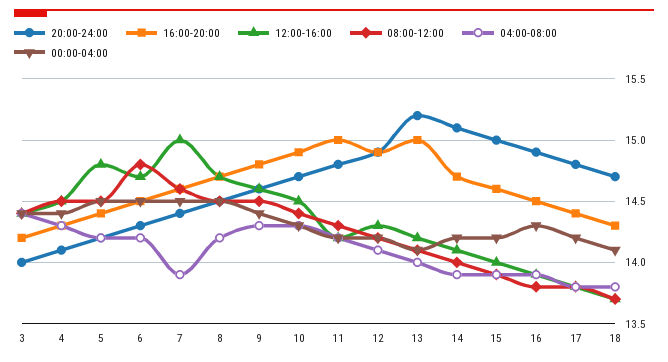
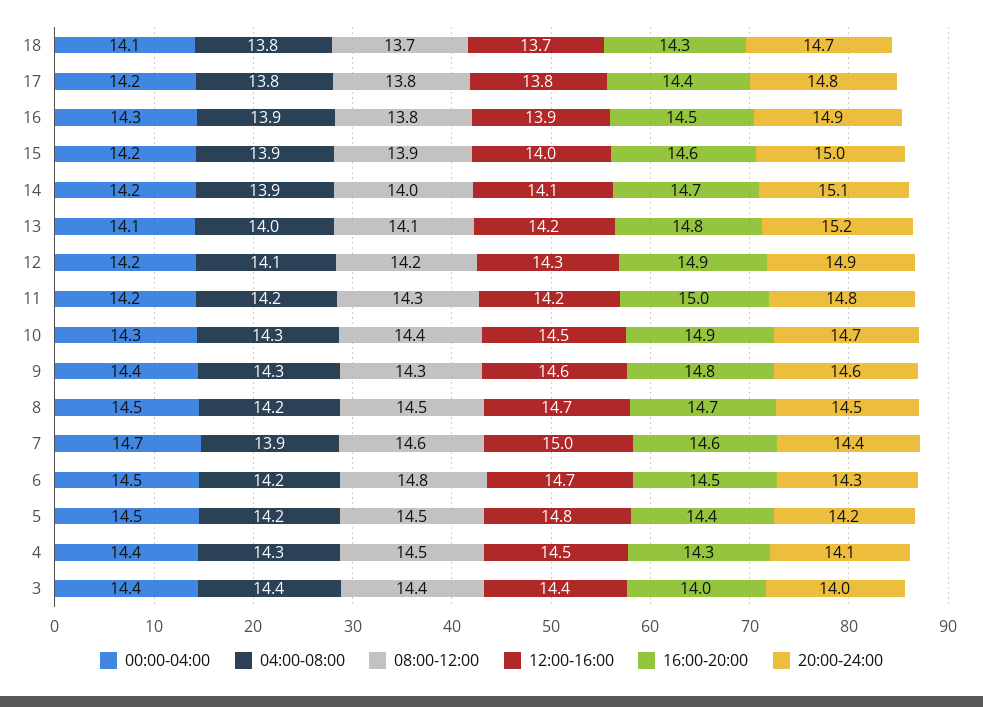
16:00-20:00, 3: 14.2 -> 14
00:00-04:00, 7: 14.5 -> 14.7
08:00-12:00, 9: 14.5 -> 14.3
16:00-20:00, 13: 15 -> 14.8

